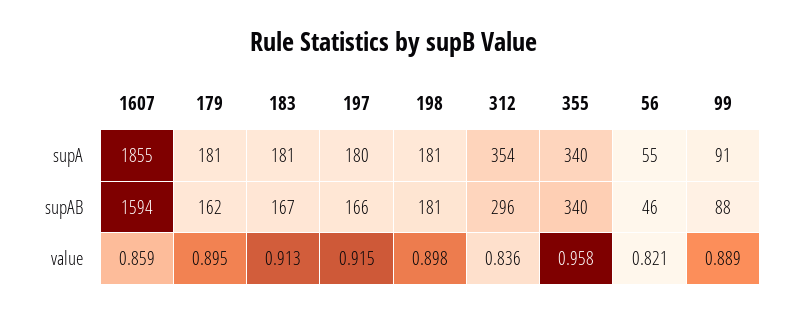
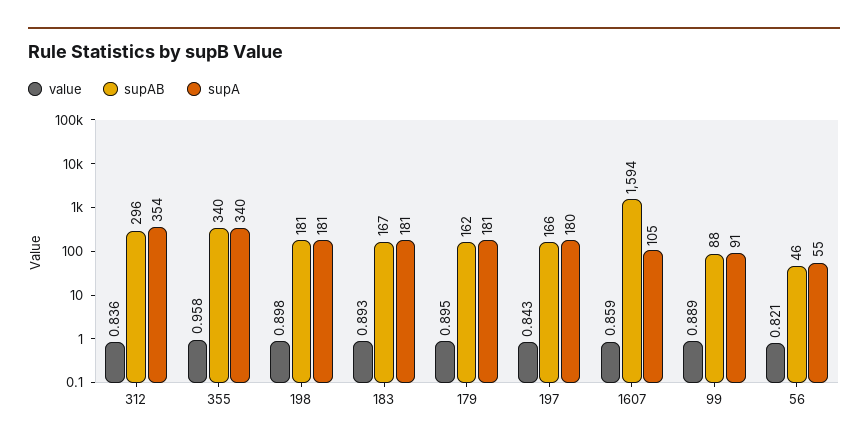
supA, 1607: 1855 -> 105
value, 183: 0.913 -> 0.893
value, 197: 0.915 -> 0.843

